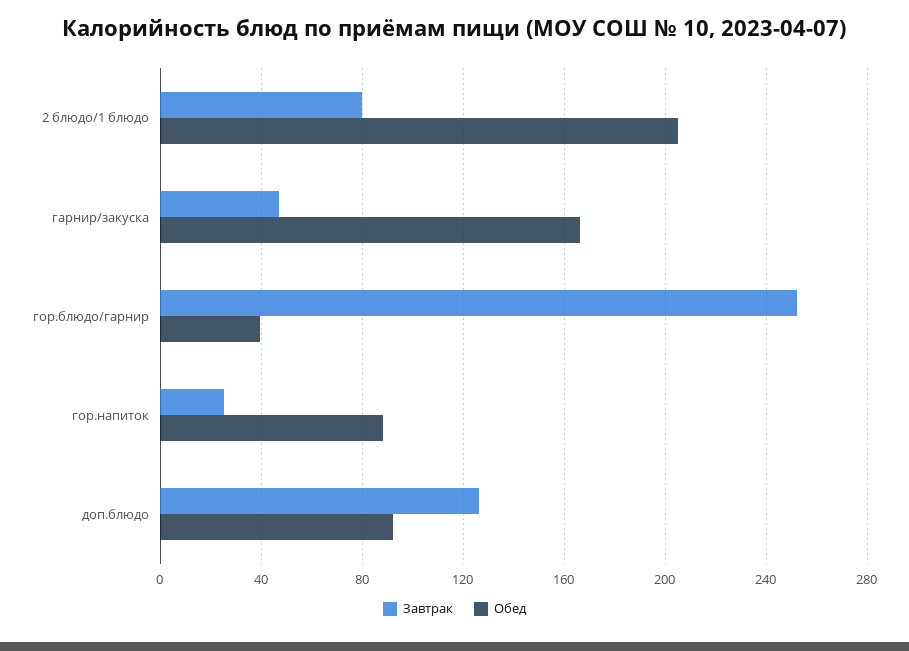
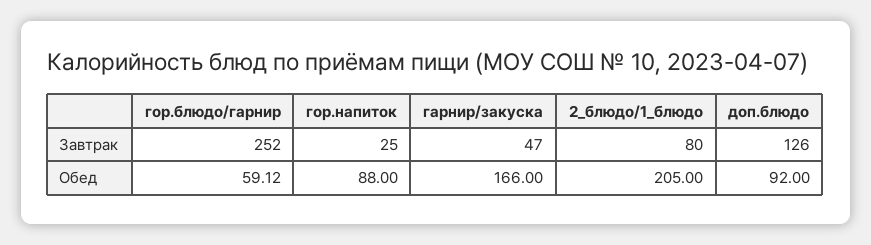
Обед, гор.блюдо/гарнир: 40 -> 59.12

